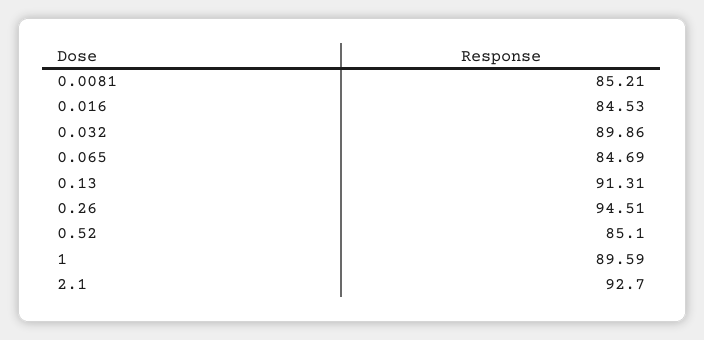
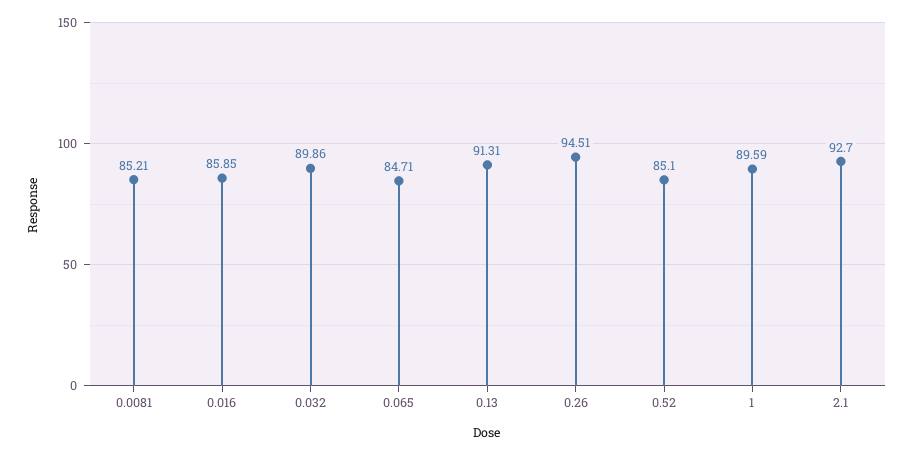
0.016: 84.53 -> 85.85
0.065: 84.69 -> 84.71

